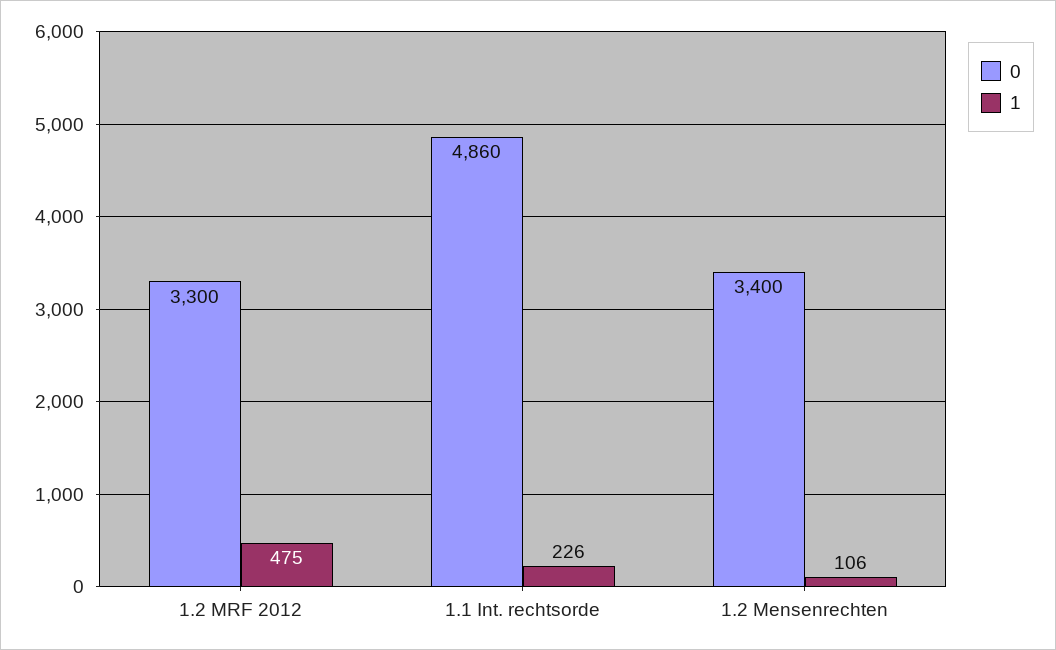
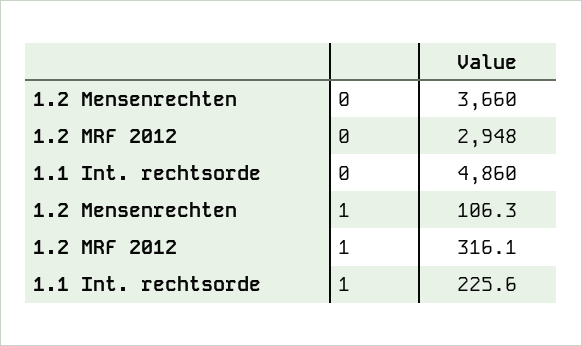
0, 1.2 MRF 2012: 3300 -> 2948
1, 1.2 MRF 2012: 475 -> 316.1
0, 1.2 Mensenrechten: 3400 -> 3660

